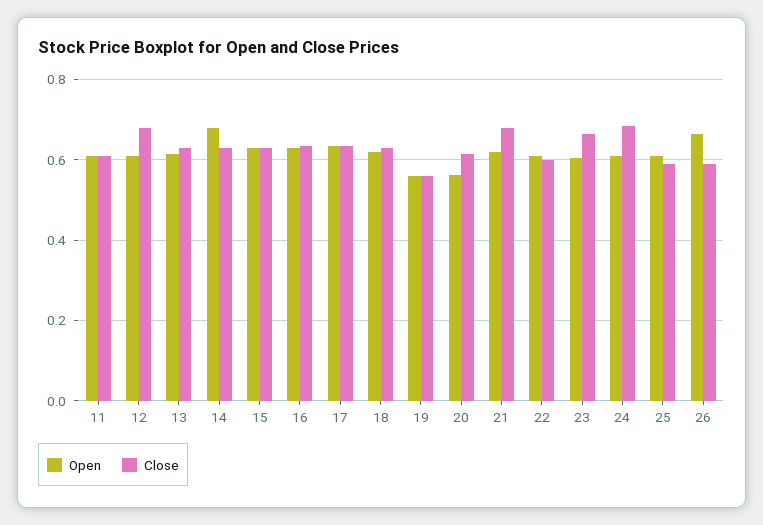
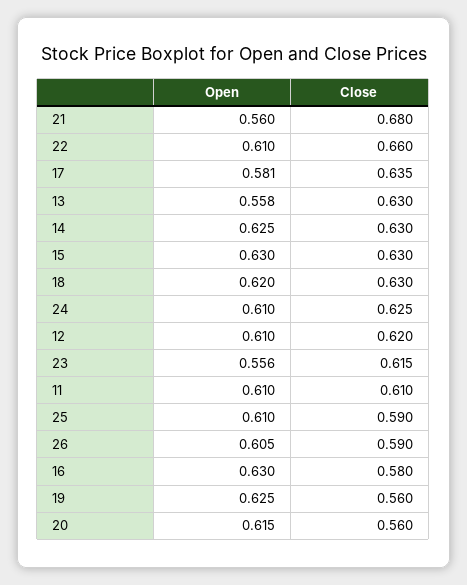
Close, 12: 0.68 -> 0.62
Open, 13: 0.62 -> 0.558
Open, 14: 0.68 -> 0.625
Close, 16: 0.64 -> 0.58
Open, 17: 0.64 -> 0.581
Open, 19: 0.56 -> 0.625
Open, 20: 0.56 -> 0.615
Close, 20: 0.62 -> 0.56
Open, 21: 0.62 -> 0.56
Close, 22: 0.6 -> 0.66
Open, 23: 0.6 -> 0.556
Close, 23: 0.66 -> 0.615
Close, 24: 0.68 -> 0.625
Open, 26: 0.66 -> 0.605

